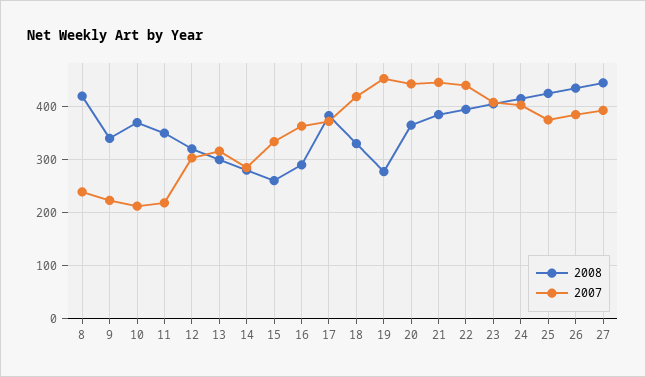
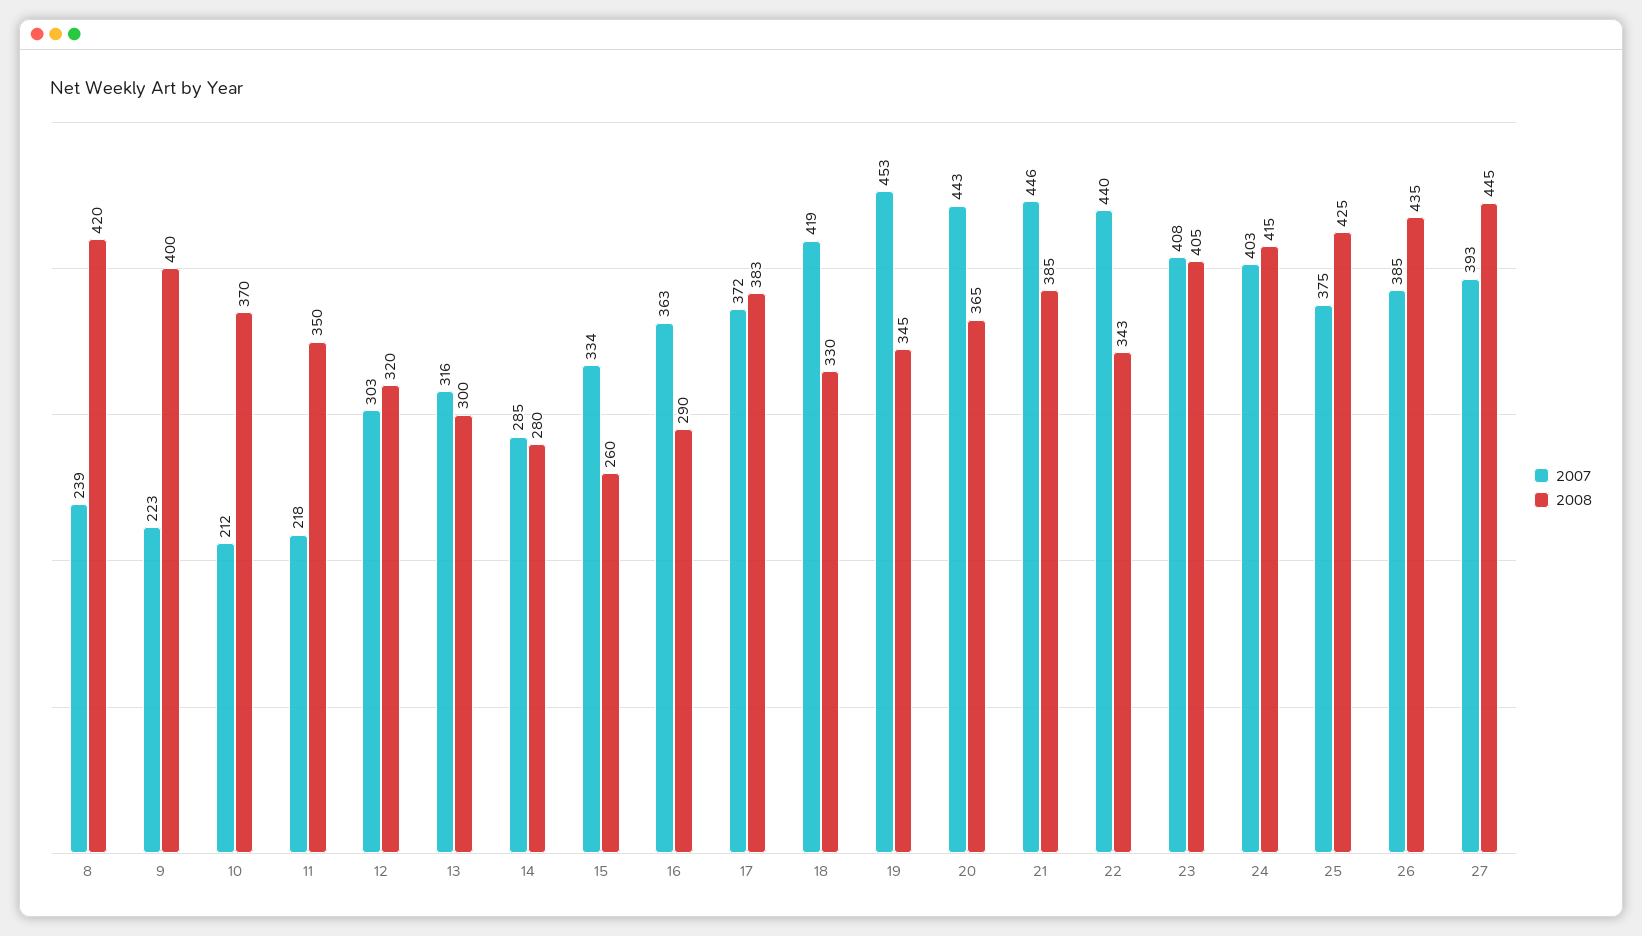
2008, 9: 340 -> 400
2008, 19: 280 -> 345
2008, 22: 400 -> 343

